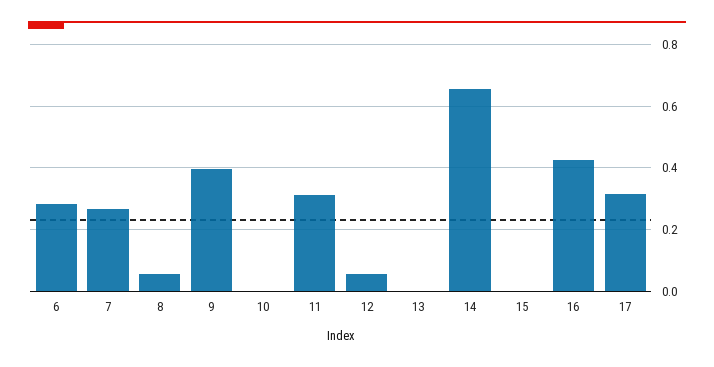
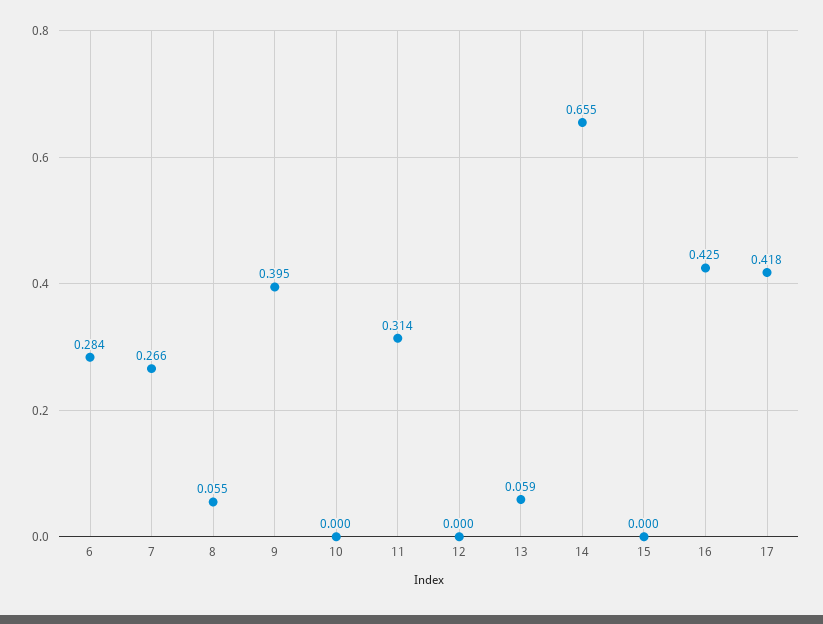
12: 0.06 -> 0
13: 0 -> 0.059
17: 0.32 -> 0.418

